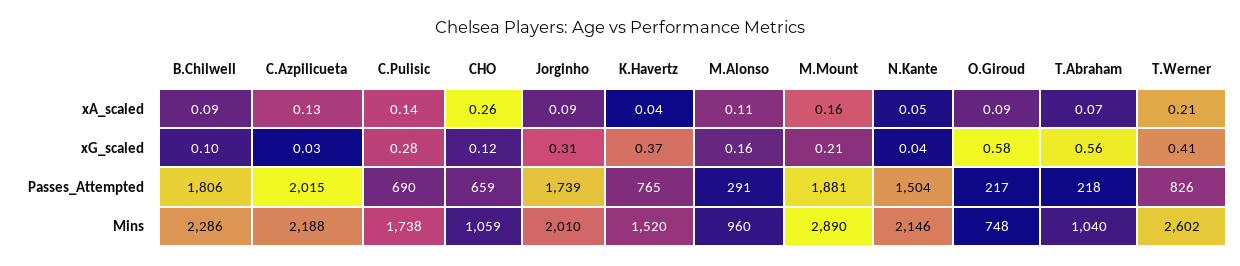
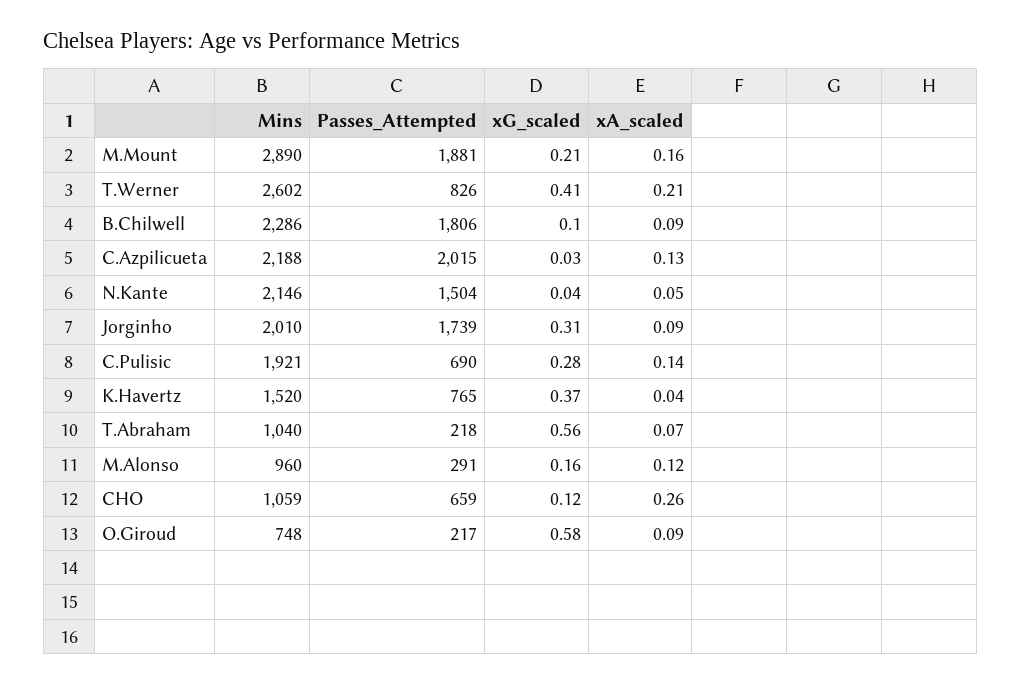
M.Alonso, xA_scaled: 0.11 -> 0.12
C.Pulisic, Mins: 1738 -> 1921

